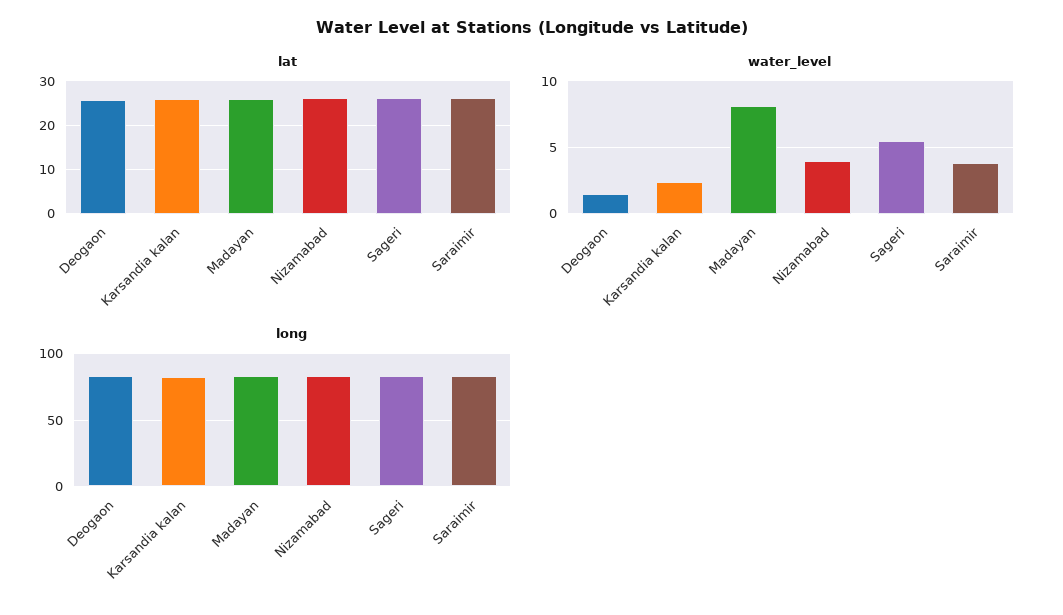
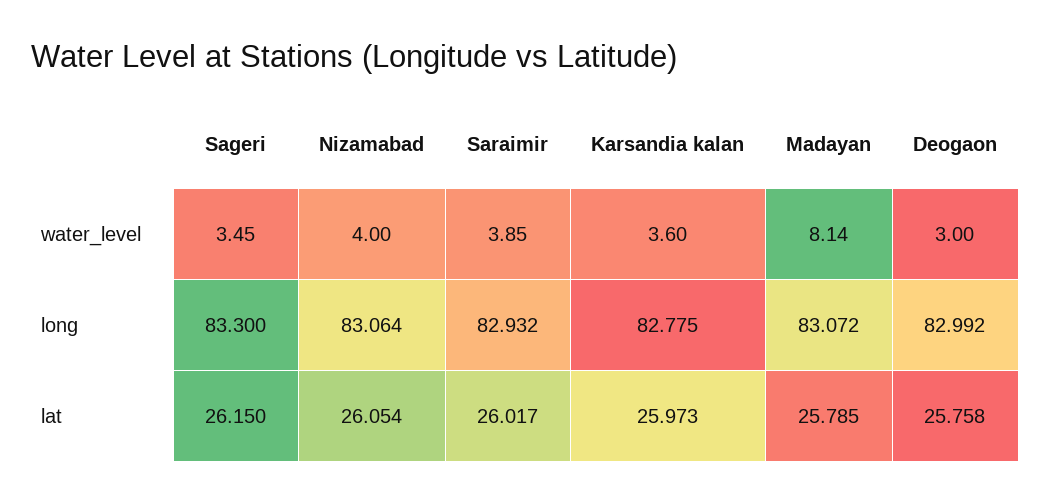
water_level, Deogaon: 1.5 -> 3
water_level, Karsandia kalan: 2.5 -> 3.6
water_level, Sageri: 5.5 -> 3.45

